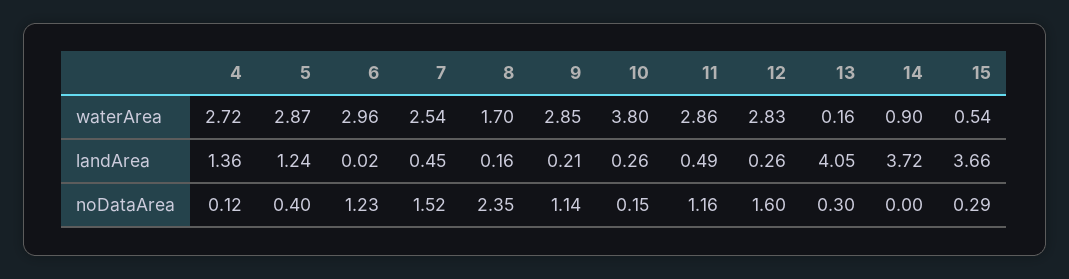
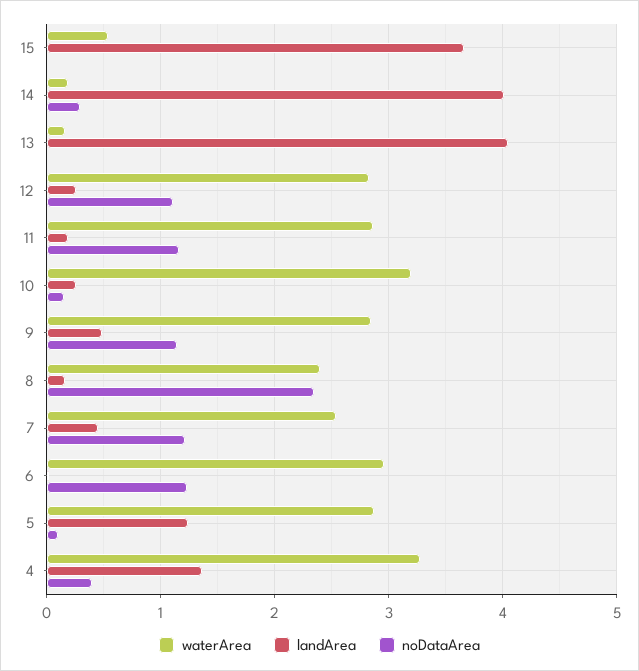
waterArea, 4: 2.72 -> 3.3
waterArea, 8: 1.7 -> 2.4
waterArea, 10: 3.8 -> 3.2
waterArea, 14: 0.9 -> 0.2
landArea, 9: 0.21 -> 0.5
landArea, 11: 0.49 -> 0.2
landArea, 14: 3.72 -> 4
noDataArea, 4: 0.12 -> 0.4
noDataArea, 5: 0.4 -> 0.1
noDataArea, 7: 1.52 -> 1.2
noDataArea, 12: 1.6 -> 1.1
noDataArea, 13: 0.3 -> 0
noDataArea, 14: 0 -> 0.3
noDataArea, 15: 0.29 -> 0

